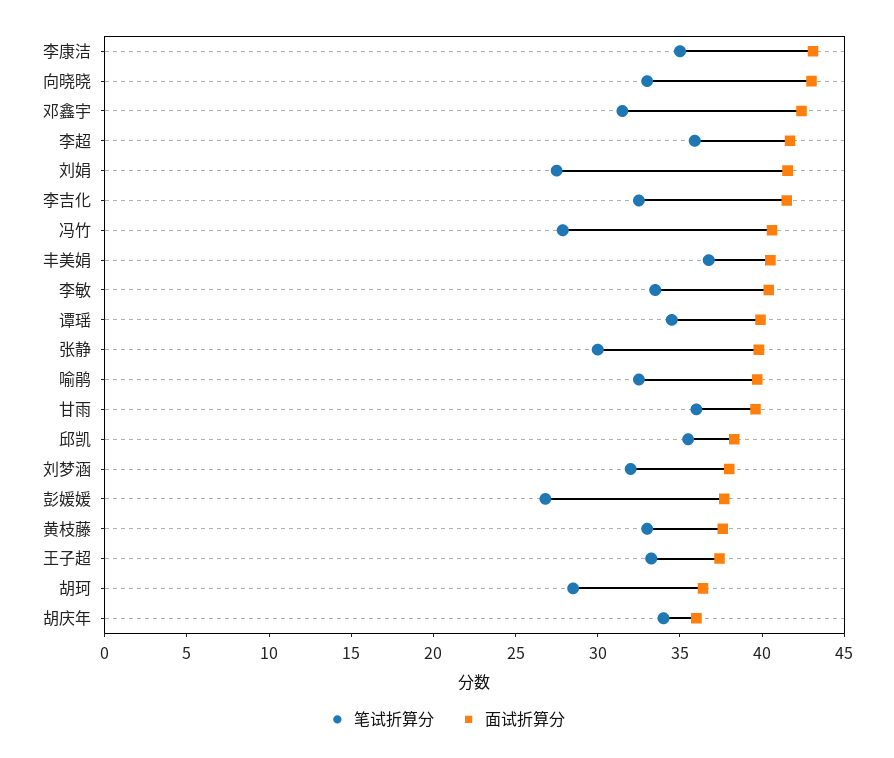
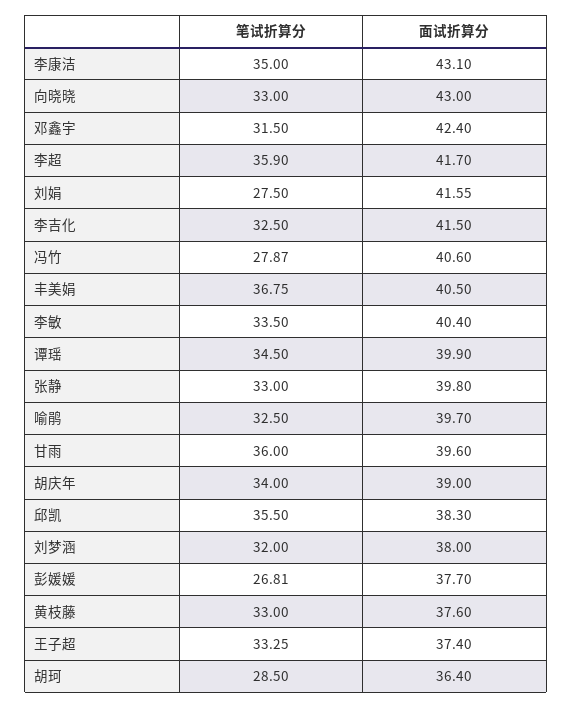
笔试折算分, 张静: 30 -> 33
面试折算分, 胡庆年: 36 -> 39

